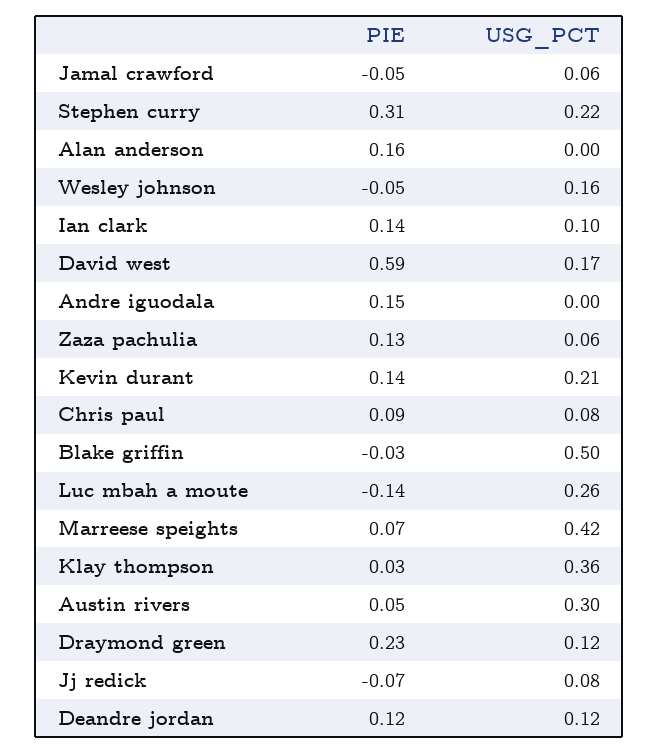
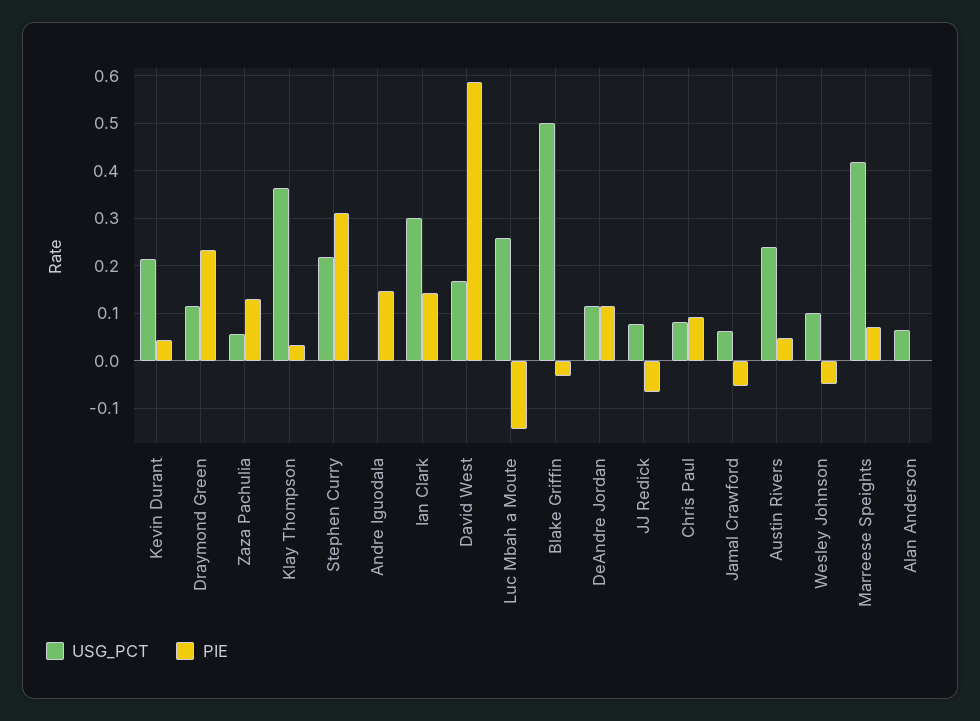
PIE, Alan anderson: 0.16 -> 0
USG_PCT, Alan anderson: 0 -> 0.06
USG_PCT, Wesley johnson: 0.16 -> 0.1
USG_PCT, Ian clark: 0.1 -> 0.3
PIE, Kevin durant: 0.14 -> 0.04
USG_PCT, Austin rivers: 0.3 -> 0.24

